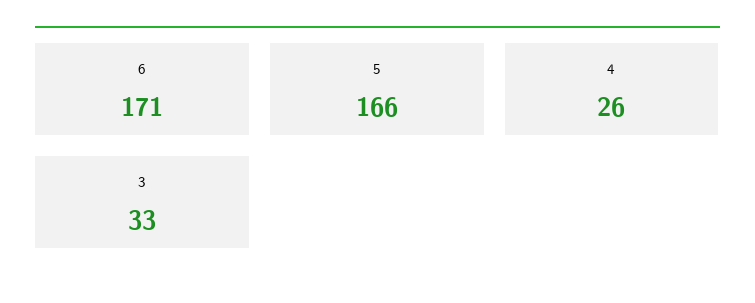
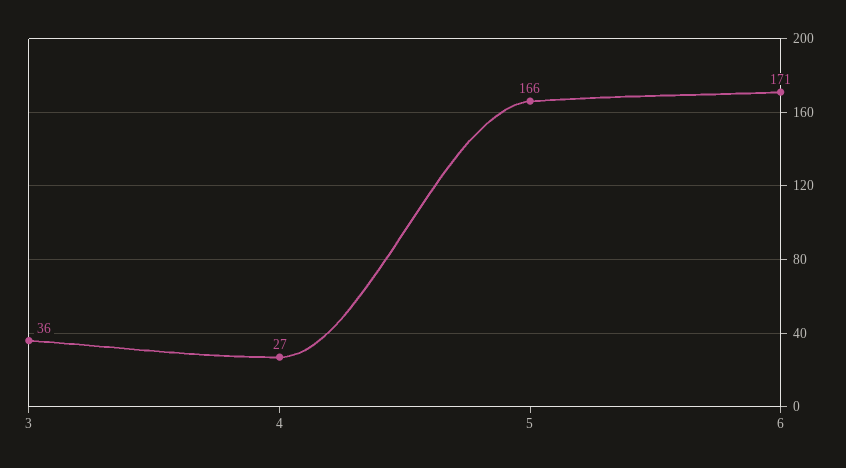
4: 26 -> 27
3: 33 -> 36

